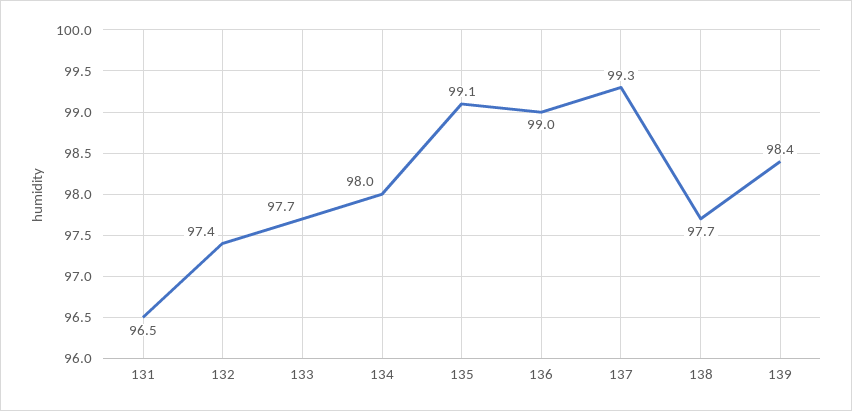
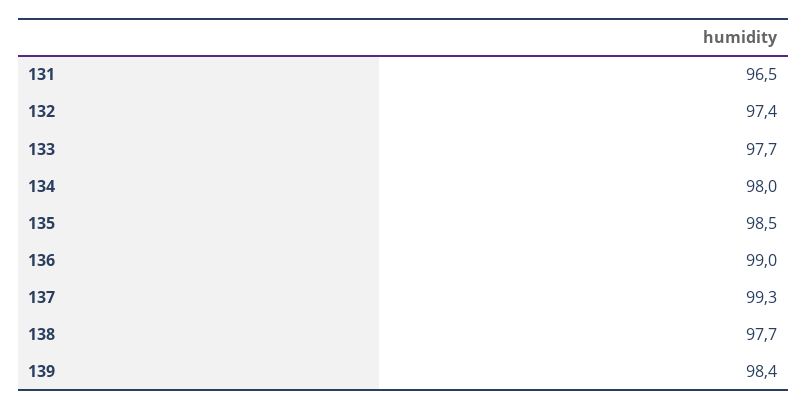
135: 99.1 -> 98.5

